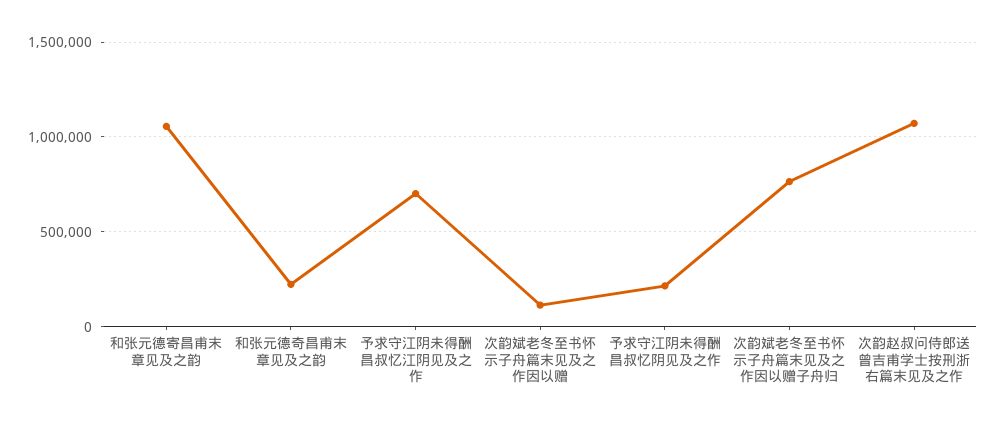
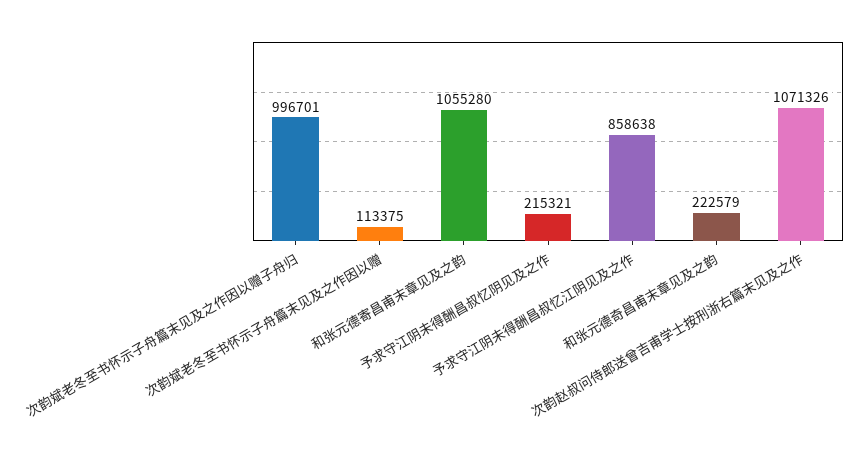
予求守江阴未得酬昌叔忆江阴见及之作: 700000 -> 858638
次韵斌老冬至书怀示子舟篇末见及之作因以赠子舟归: 750000 -> 996701

